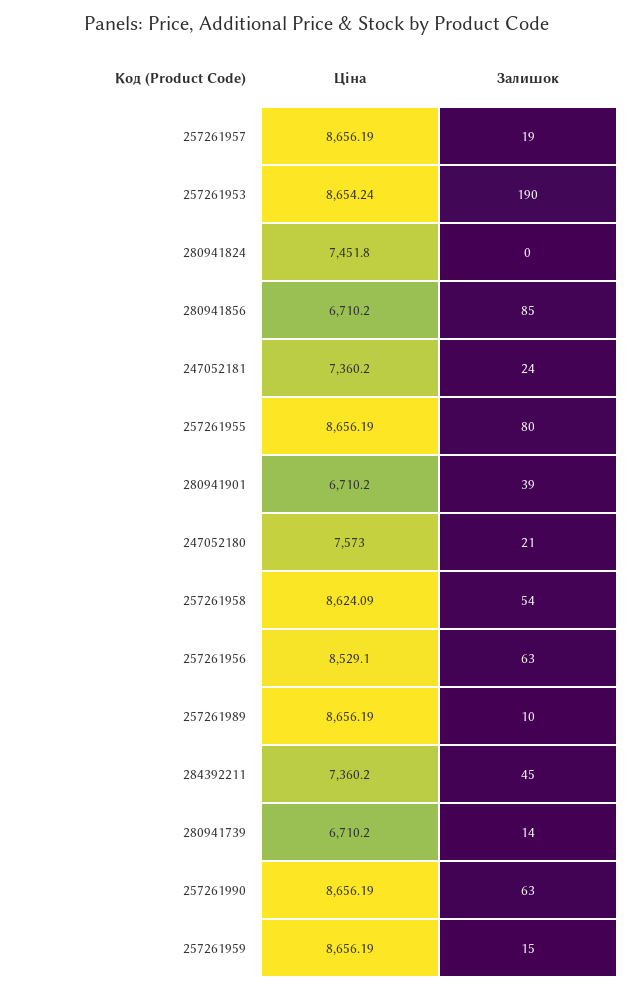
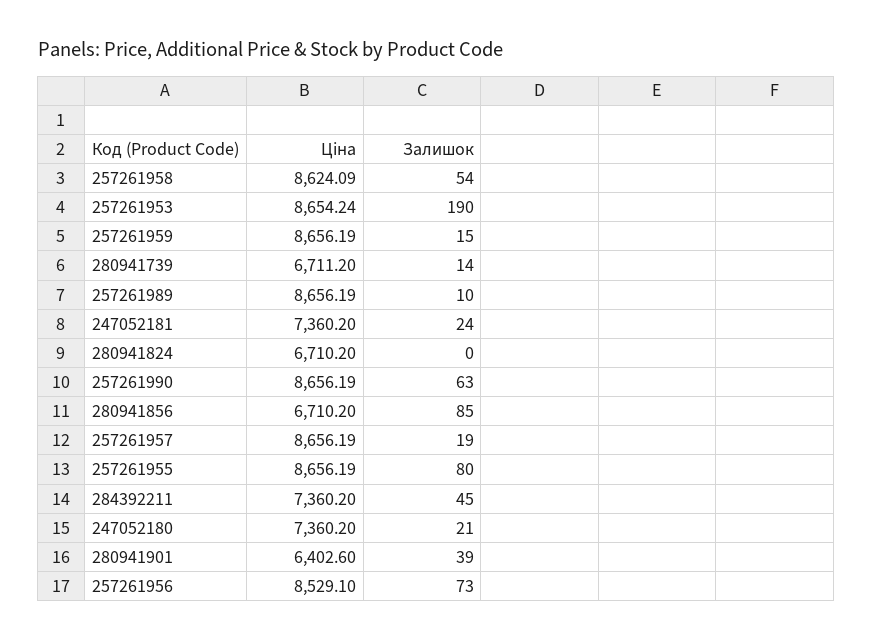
Ціна, 280941824: 7451.8 -> 6710.2
Ціна, 280941901: 6710.2 -> 6402.6
Ціна, 247052180: 7573 -> 7360.2
Залишок, 257261956: 63 -> 73
Ціна, 280941739: 6710.2 -> 6711.2

